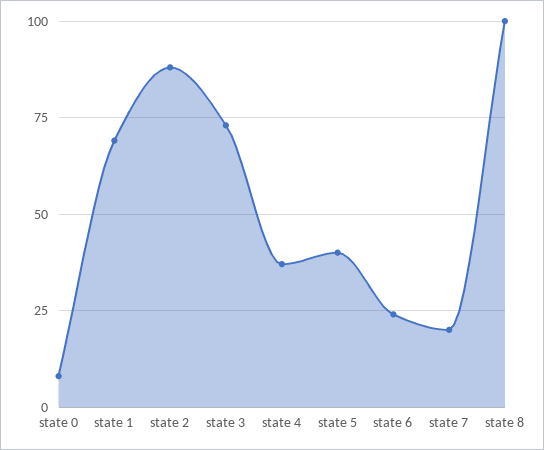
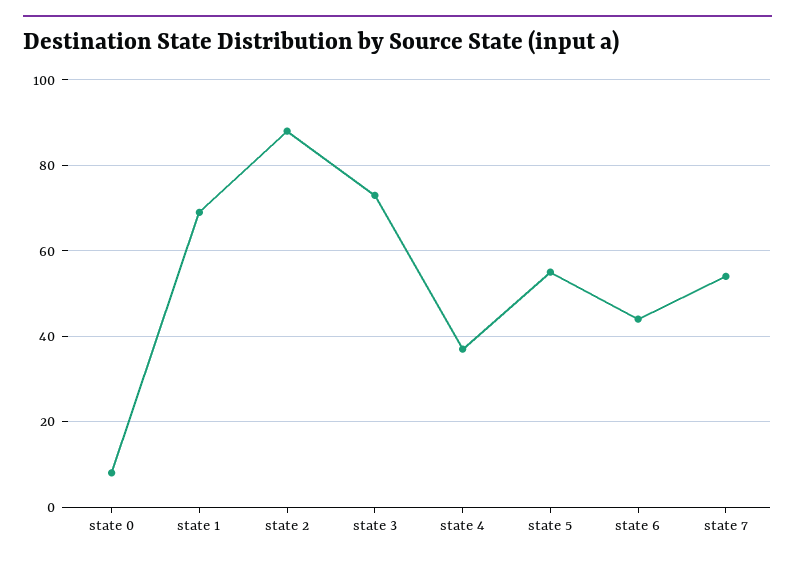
state 5: 40 -> 55
state 6: 25 -> 45
state 7: 20 -> 55
state 8: 100 -> none

